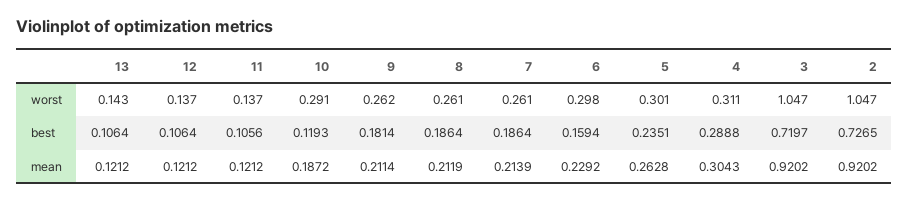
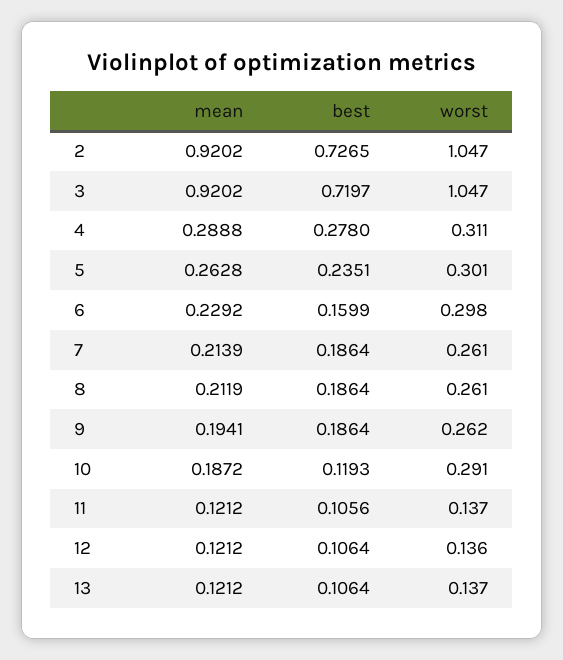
13, worst: 0.143 -> 0.137
12, worst: 0.137 -> 0.136
9, best: 0.1814 -> 0.1864
6, best: 0.1594 -> 0.1599
4, best: 0.2888 -> 0.278
9, mean: 0.2114 -> 0.1941
4, mean: 0.3043 -> 0.2888

